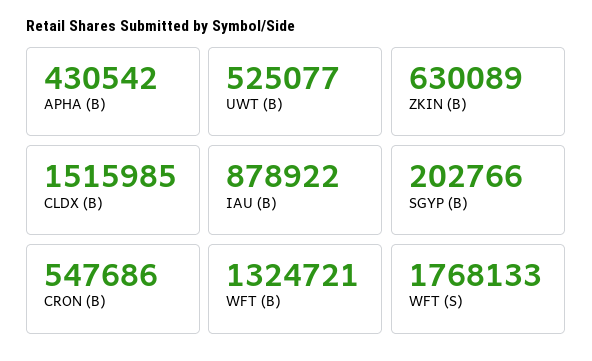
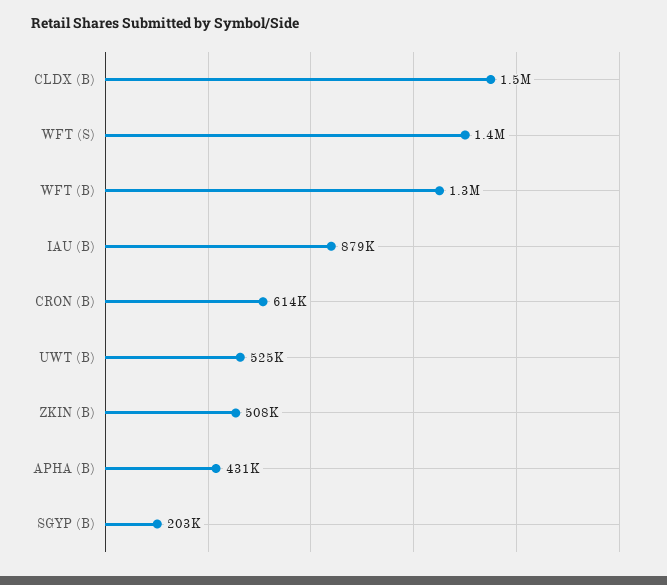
ZKIN (B): 630089 -> 508000
CRON (B): 547686 -> 614000
WFT (S): 1768133 -> 1400000

